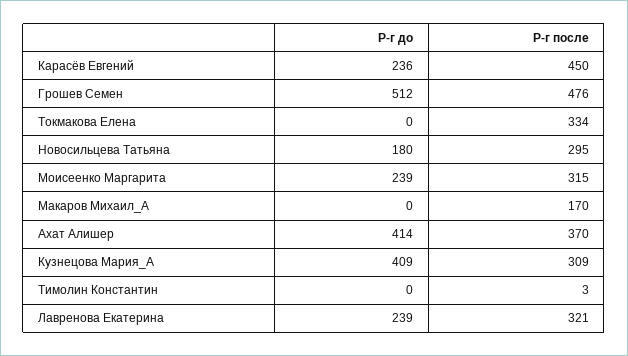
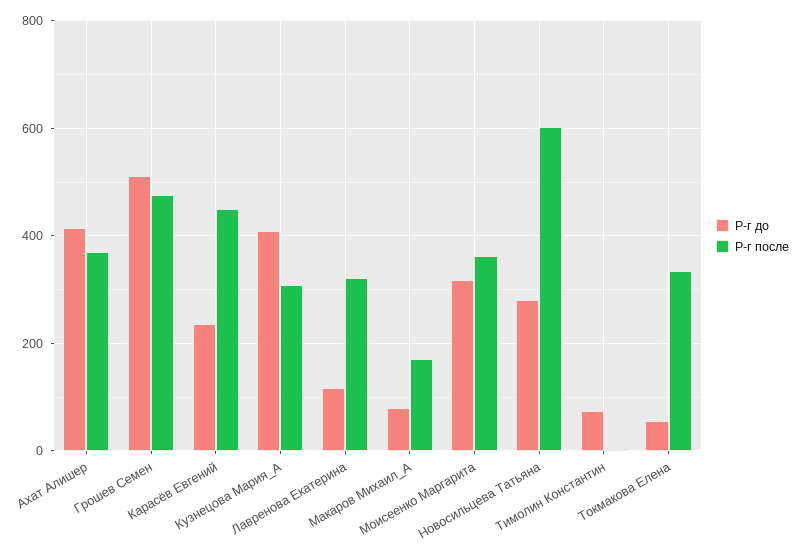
Р-г до, Токмакова Елена: 0 -> 60
Р-г до, Новосильцева Татьяна: 180 -> 280
Р-г после, Новосильцева Татьяна: 295 -> 600
Р-г до, Моисеенко Маргарита: 239 -> 320
Р-г после, Моисеенко Маргарита: 315 -> 360
Р-г до, Макаров Михаил_А: 0 -> 80
Р-г до, Тимолин Константин: 0 -> 80
Р-г до, Лавренова Екатерина: 239 -> 120

